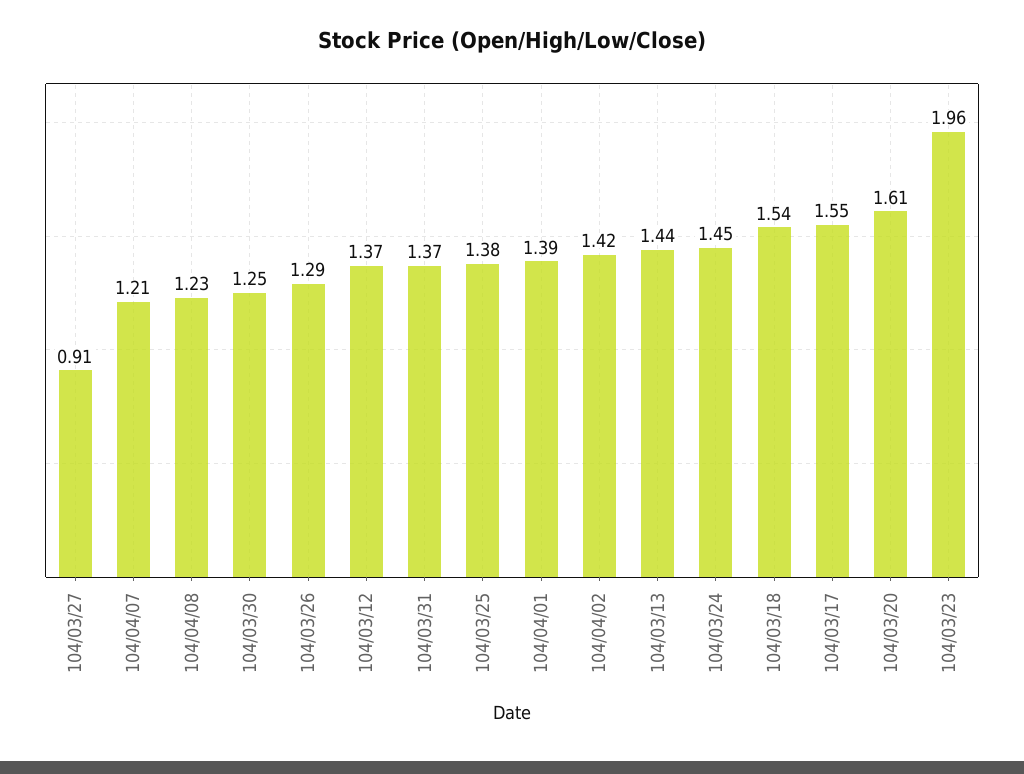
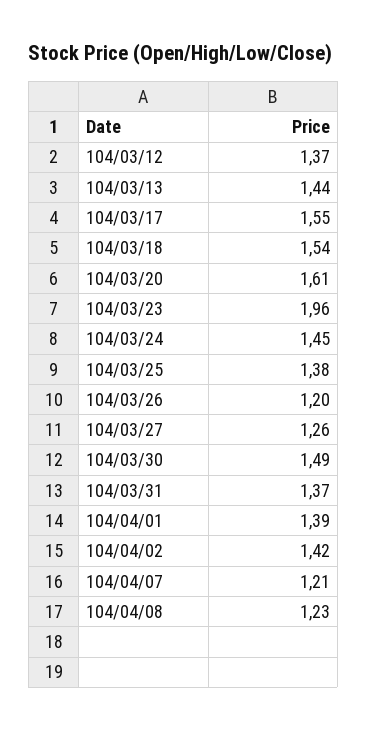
104/03/27: 0.91 -> 1.26
104/03/30: 1.25 -> 1.49
104/03/26: 1.29 -> 1.2

